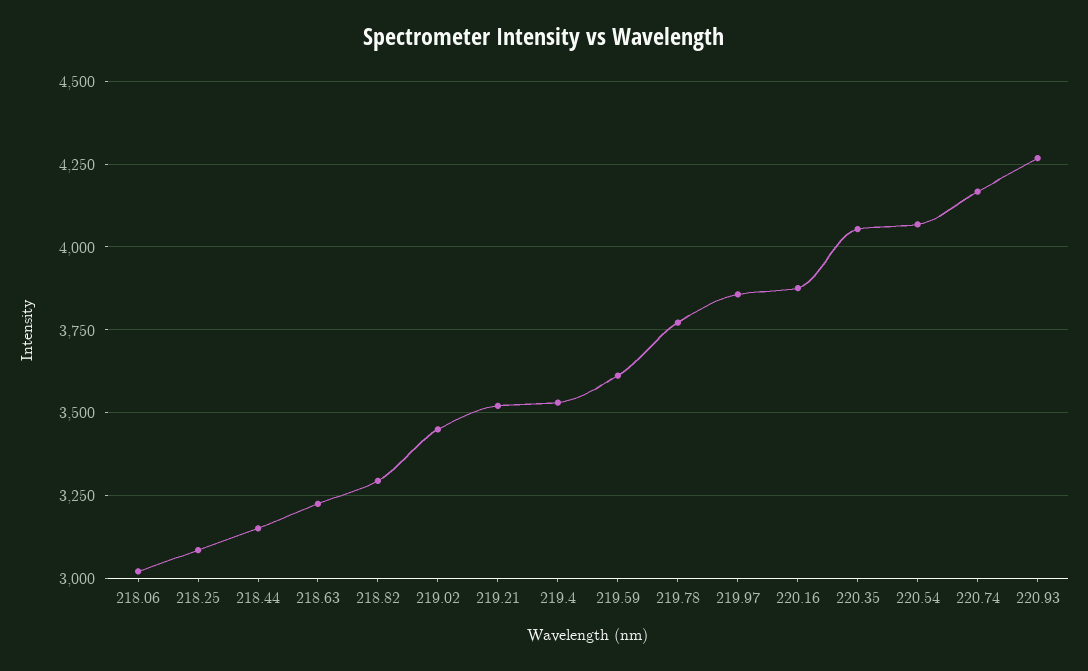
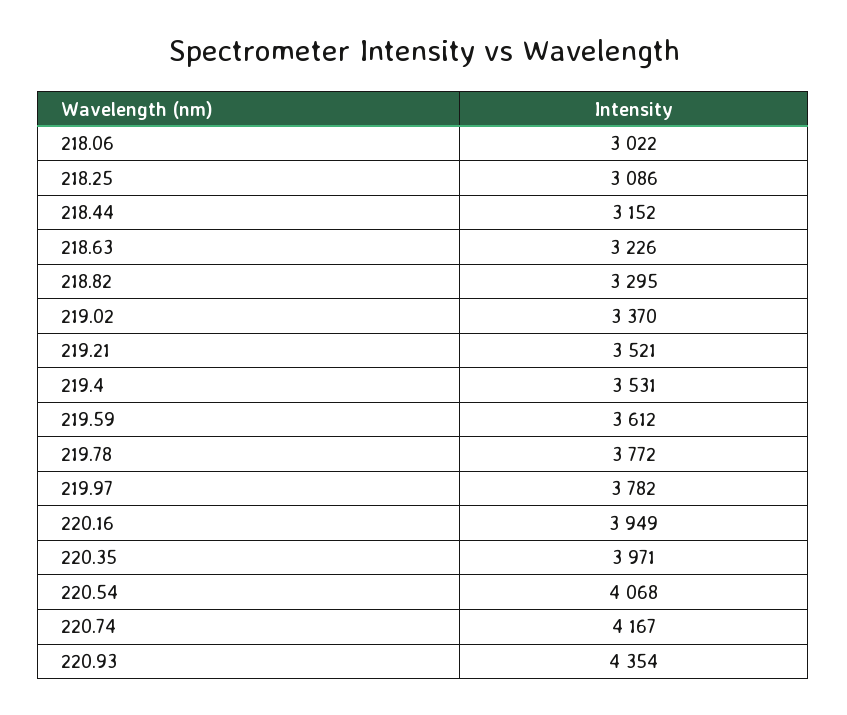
219.02: 3450 -> 3370
219.97: 3850 -> 3782
220.16: 3875 -> 3949
220.35: 4050 -> 3971
220.93: 4275 -> 4354

